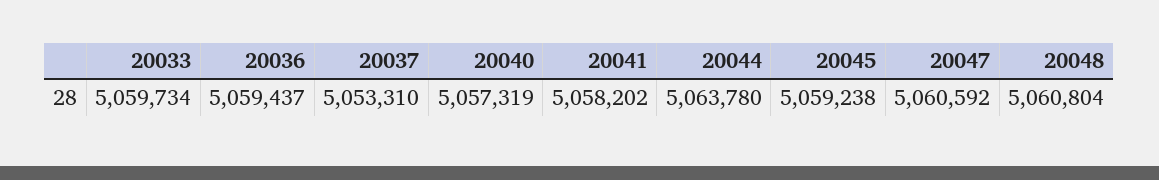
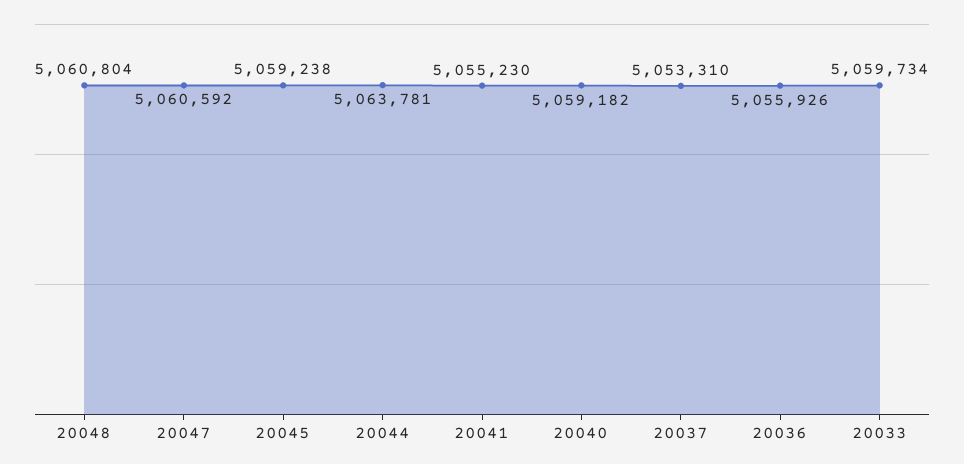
20036: 5059437 -> 5055926
20040: 5057319 -> 5059182
20041: 5058202 -> 5055230
20044: 5063780 -> 5063781

